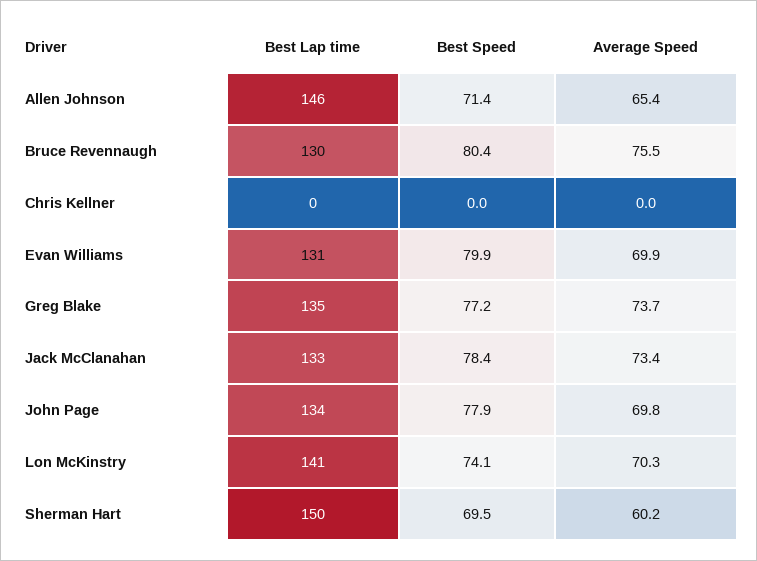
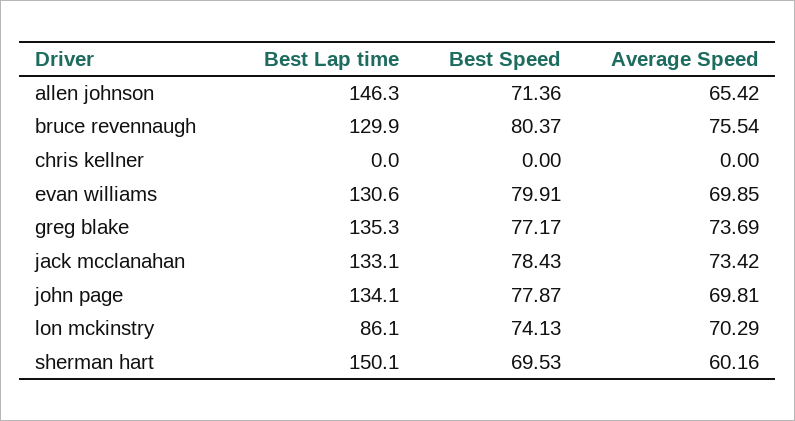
Best Lap time, Lon McKinstry: 141 -> 86.1

